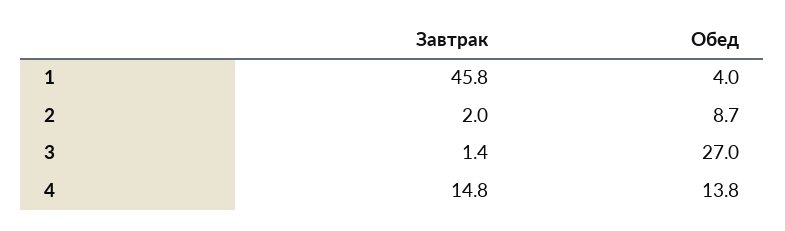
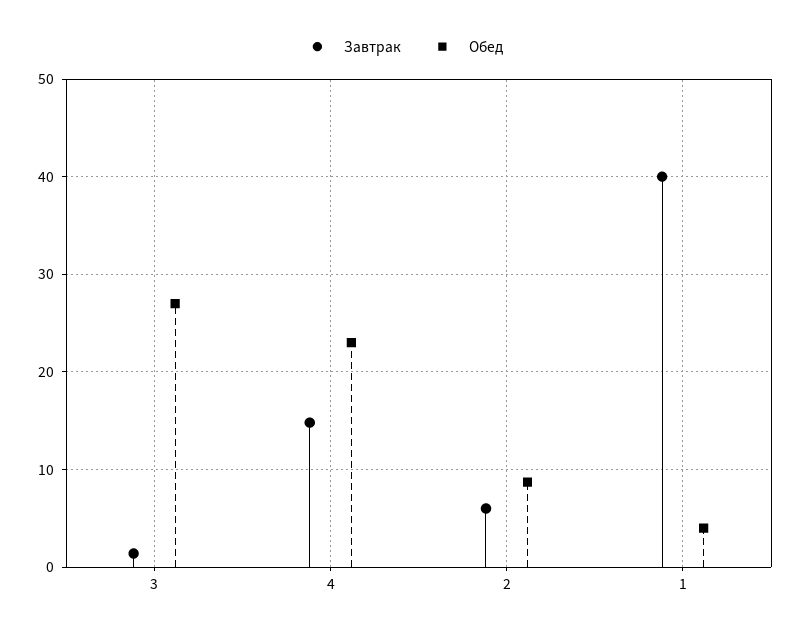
Завтрак, 1: 45.8 -> 40
Завтрак, 2: 2 -> 6
Обед, 4: 13.8 -> 23

